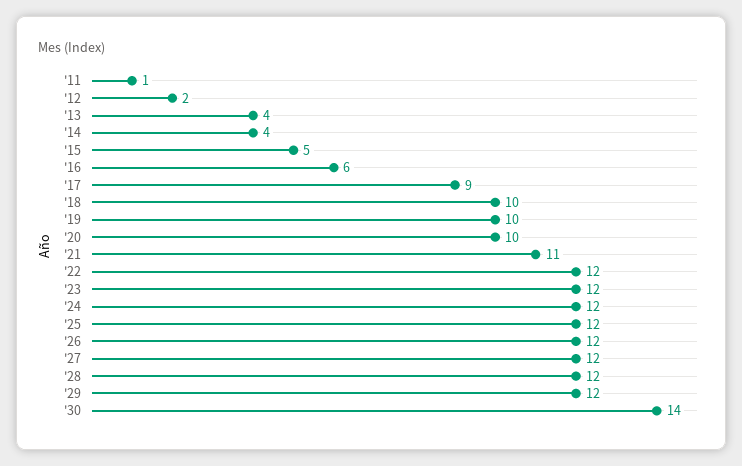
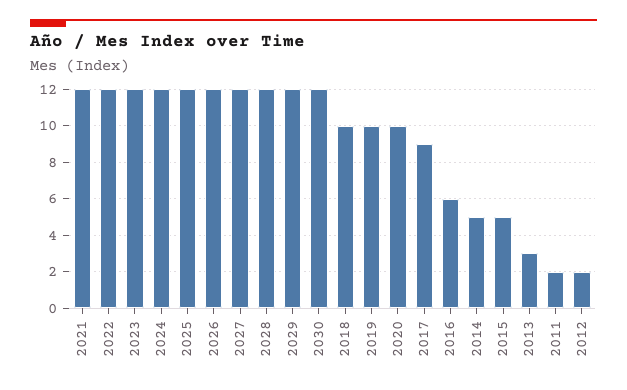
'11: 1 -> 2
'13: 4 -> 3
'14: 4 -> 5
'21: 11 -> 12
'30: 14 -> 12

